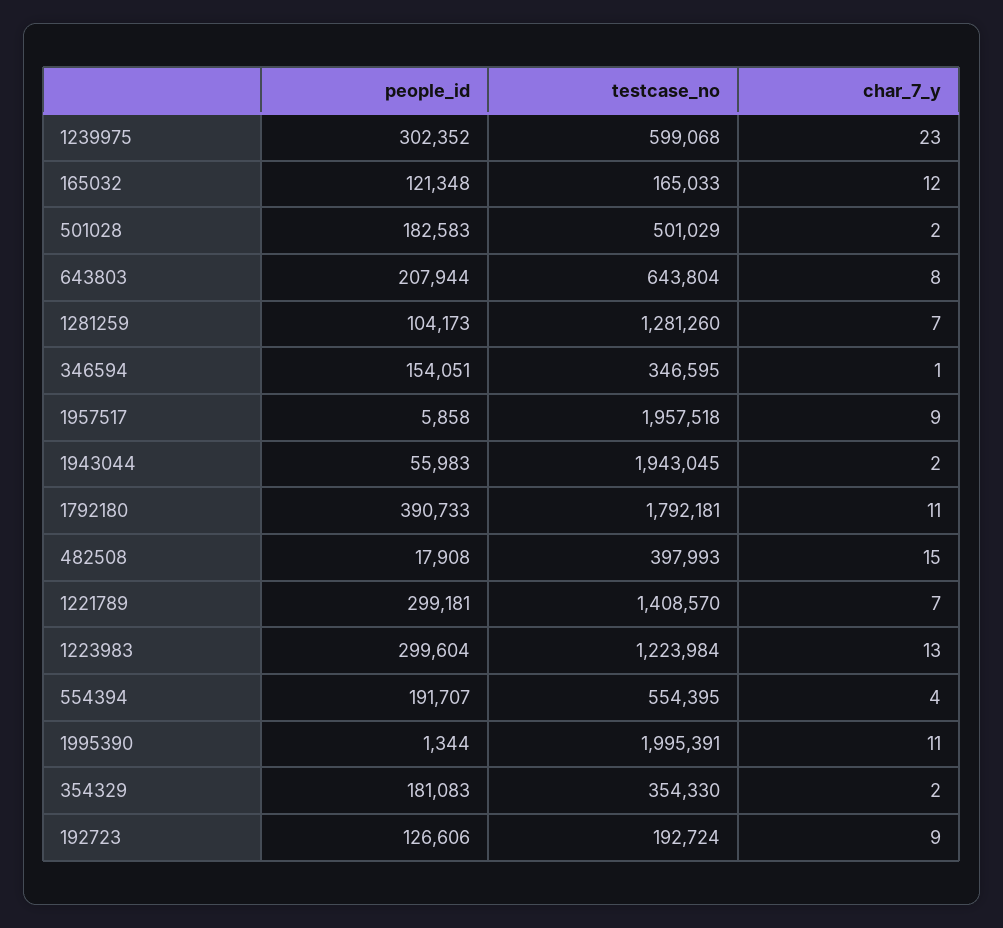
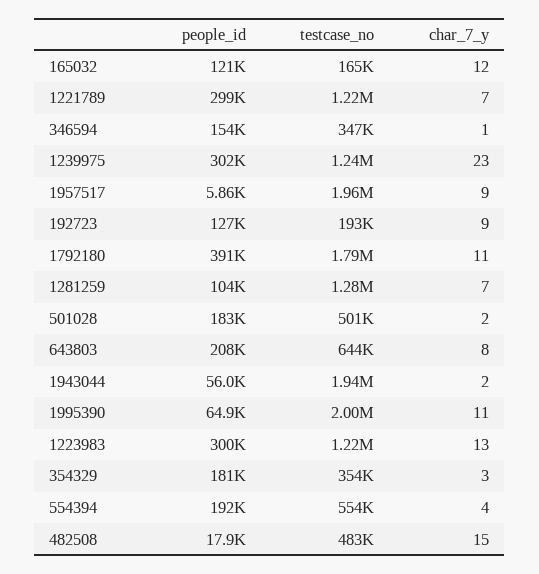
testcase_no, 1239975: 599068 -> 1240000
testcase_no, 482508: 397993 -> 483000
testcase_no, 1221789: 1408570 -> 1220000
people_id, 1995390: 1344 -> 64900
char_7_y, 354329: 2 -> 3

